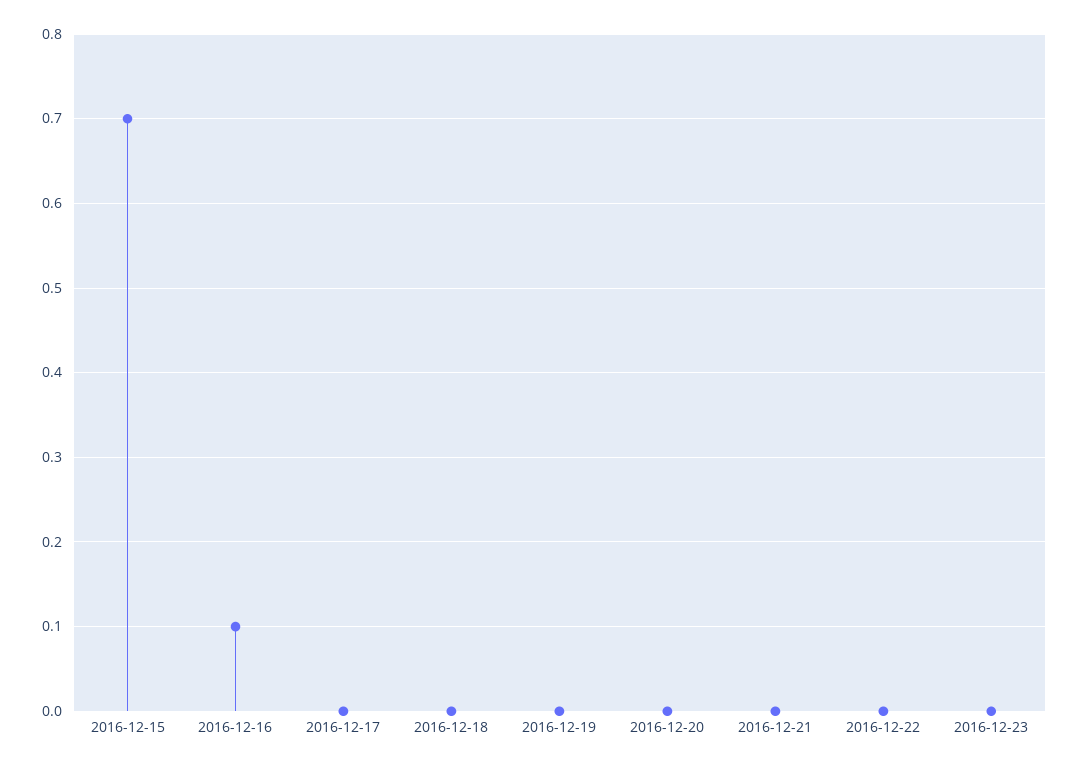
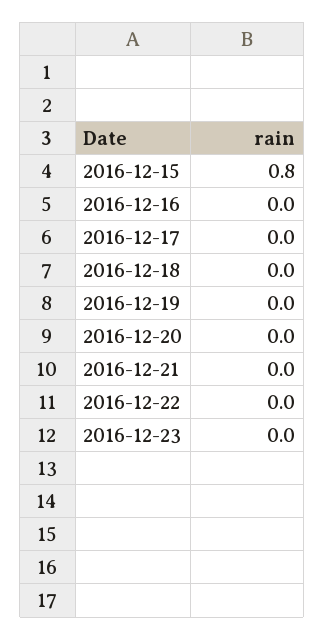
2016-12-15: 0.7 -> 0.8
2016-12-16: 0.1 -> 0

